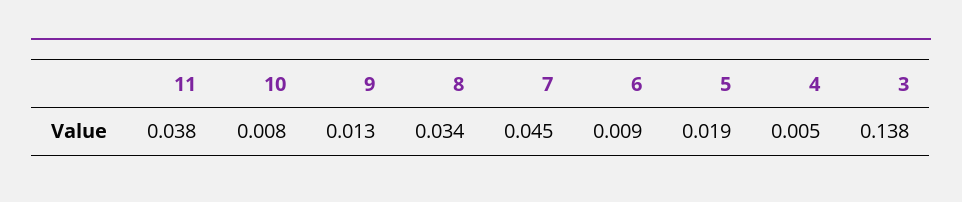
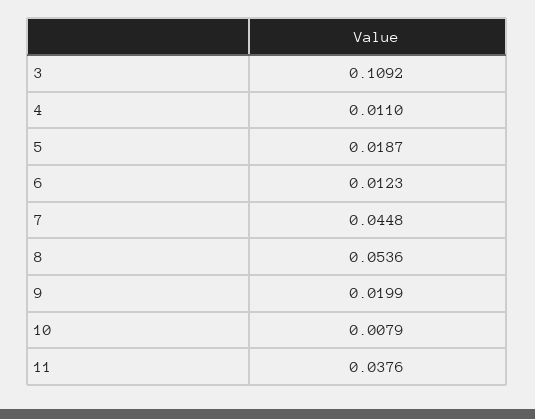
9: 0.013 -> 0.0199
8: 0.034 -> 0.0536
6: 0.009 -> 0.0123
4: 0.005 -> 0.011
3: 0.138 -> 0.1092

